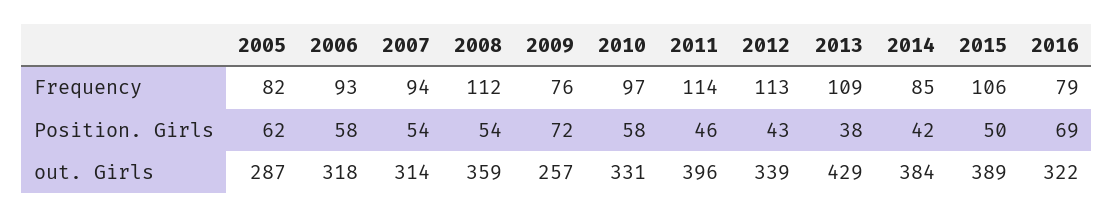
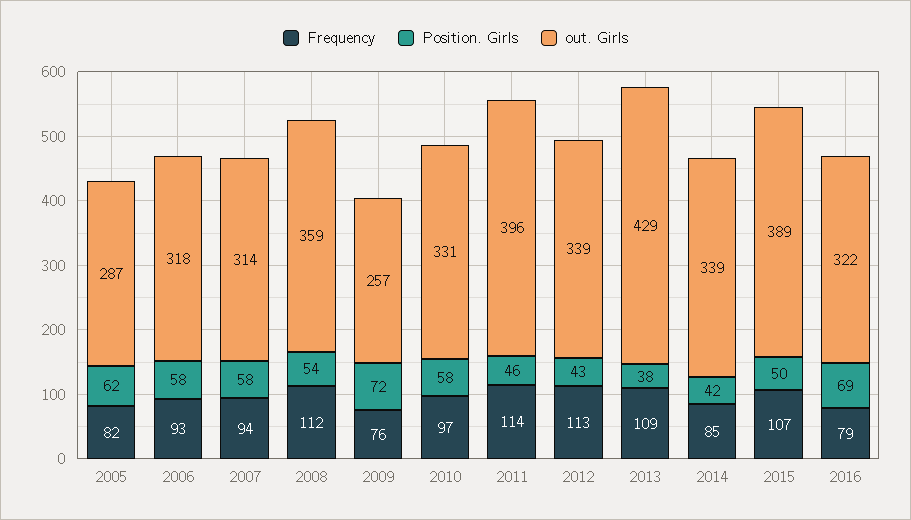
Frequency, 2015: 106 -> 107
Position. Girls, 2007: 54 -> 58
out. Girls, 2014: 384 -> 339

